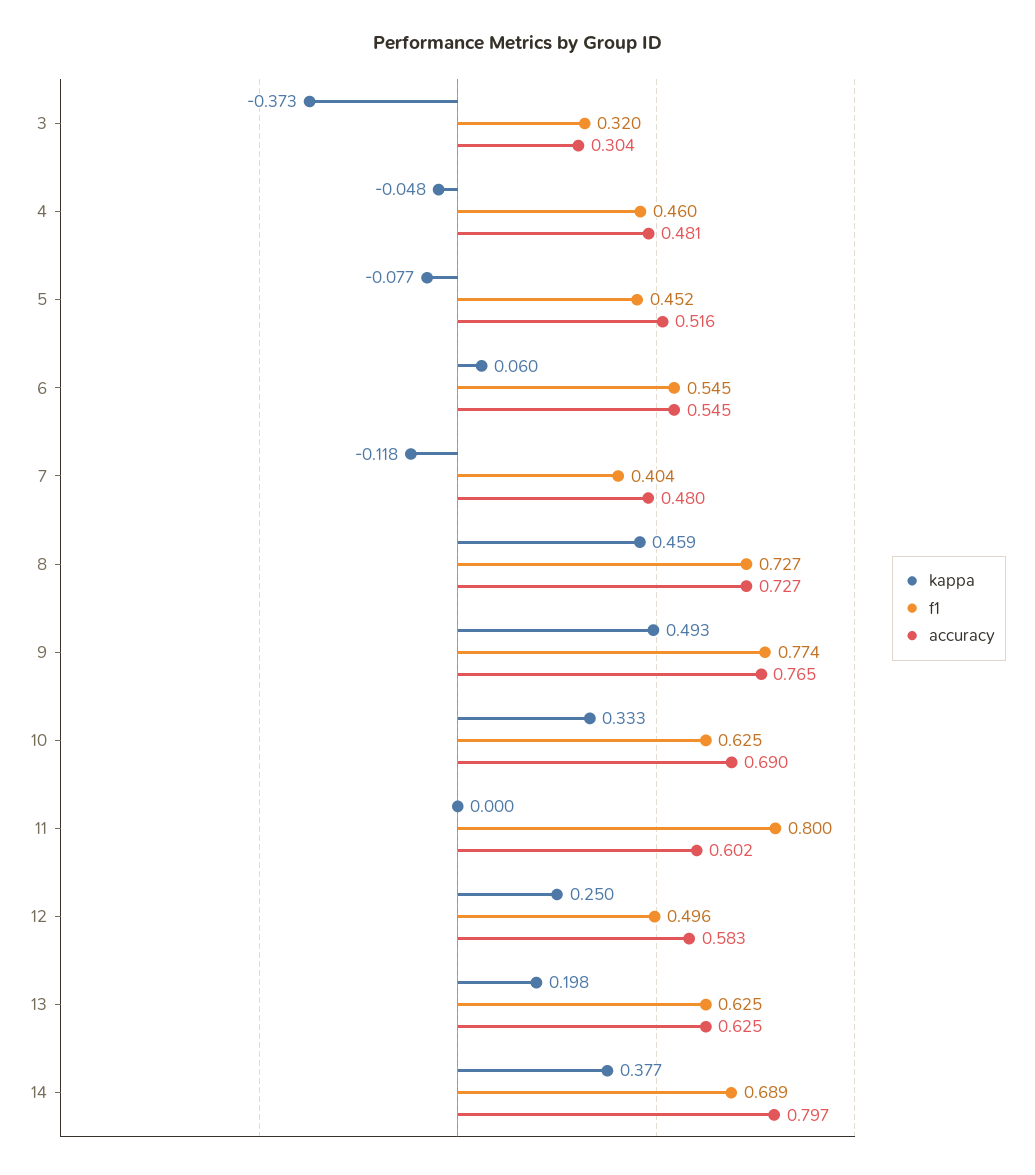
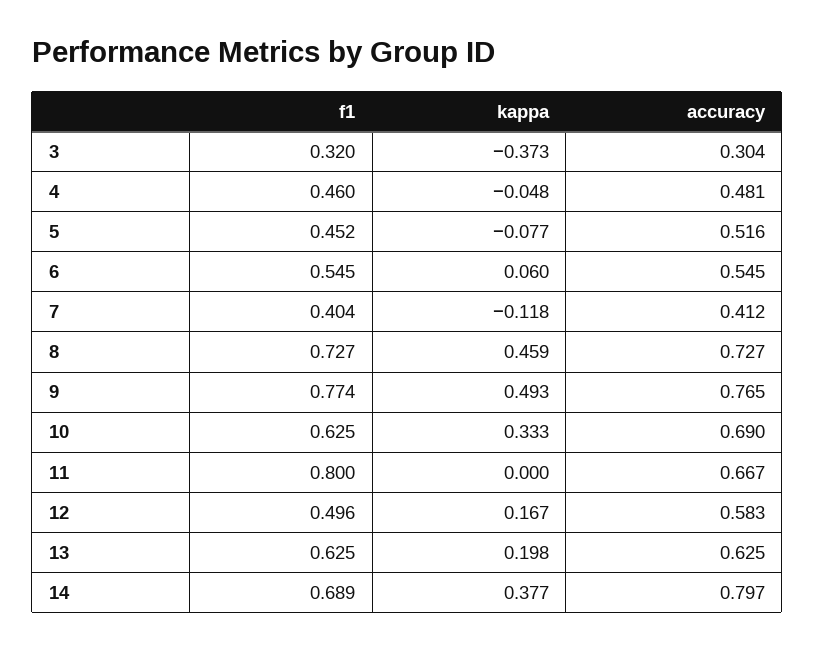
accuracy, 7: 0.48 -> 0.412
accuracy, 11: 0.602 -> 0.667
kappa, 12: 0.25 -> 0.167

